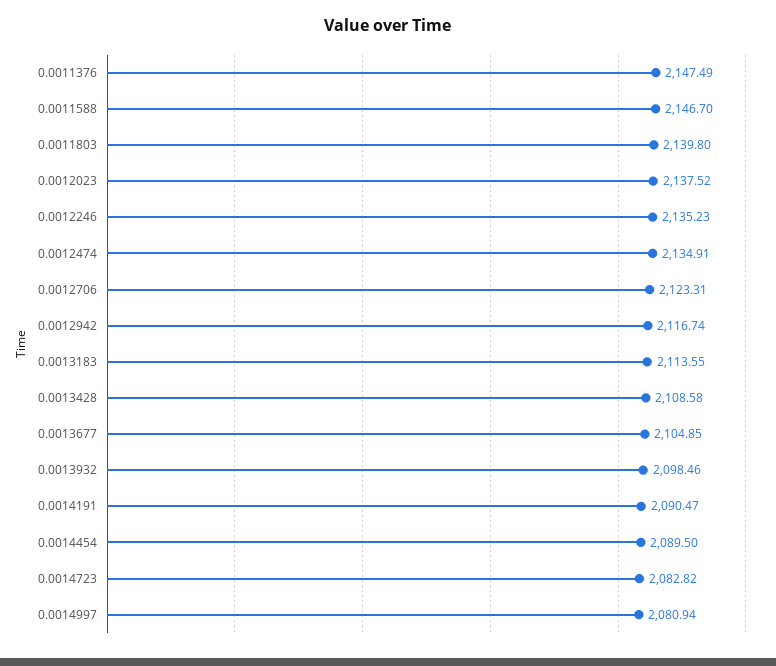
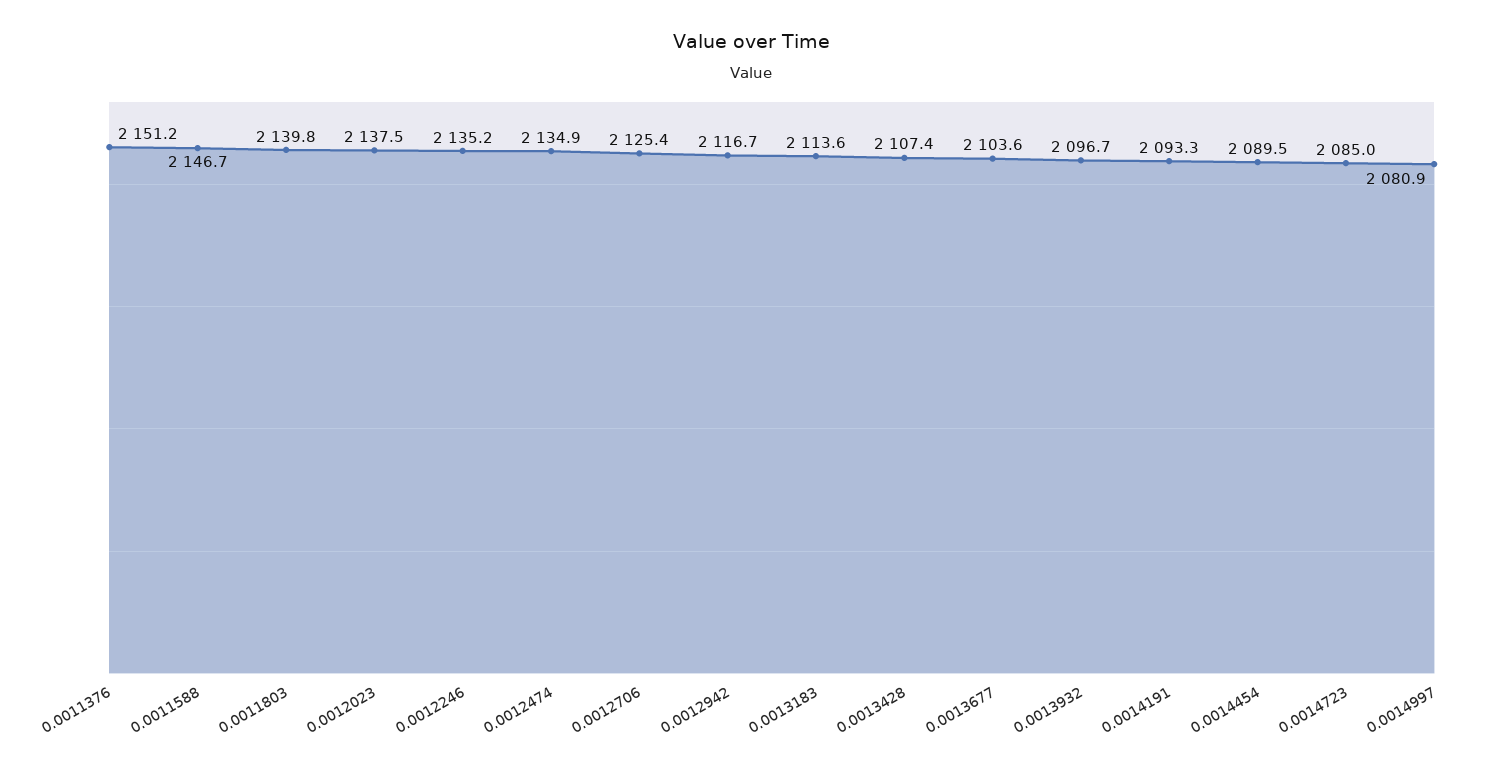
0.0011376: 2147.49 -> 2151.2
0.0012706: 2123.31 -> 2125.4
0.0013428: 2108.58 -> 2107.4
0.0013677: 2104.85 -> 2103.6
0.0013932: 2098.46 -> 2096.7
0.0014191: 2090.47 -> 2093.3
0.0014723: 2082.82 -> 2085

